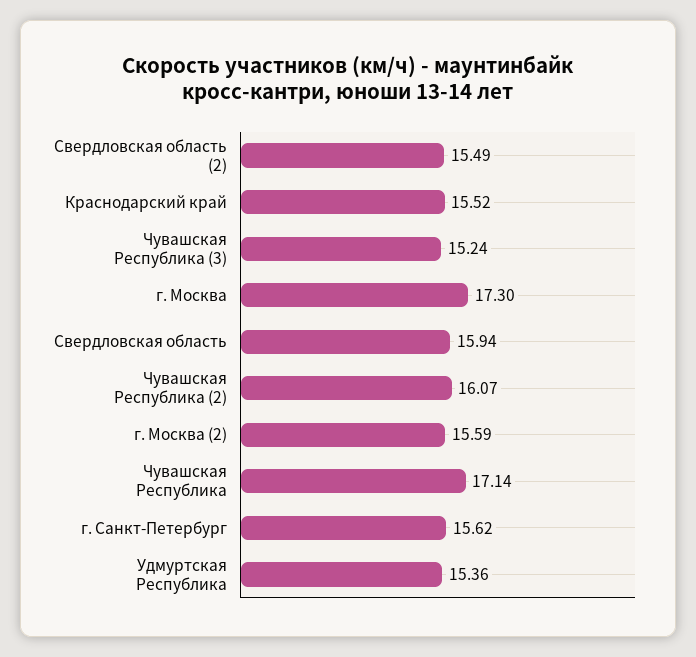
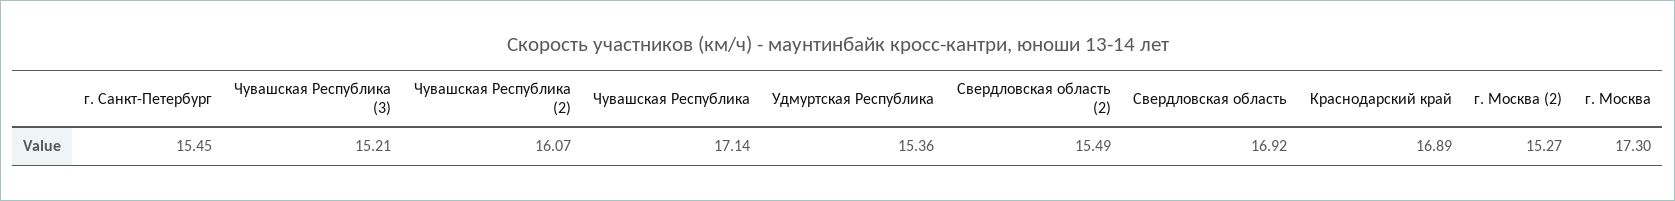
Краснодарский край: 15.52 -> 16.89
Чувашская Республика (3): 15.24 -> 15.21
Свердловская область: 15.94 -> 16.92
г. Москва (2): 15.59 -> 15.27
г. Санкт-Петербург: 15.62 -> 15.45

